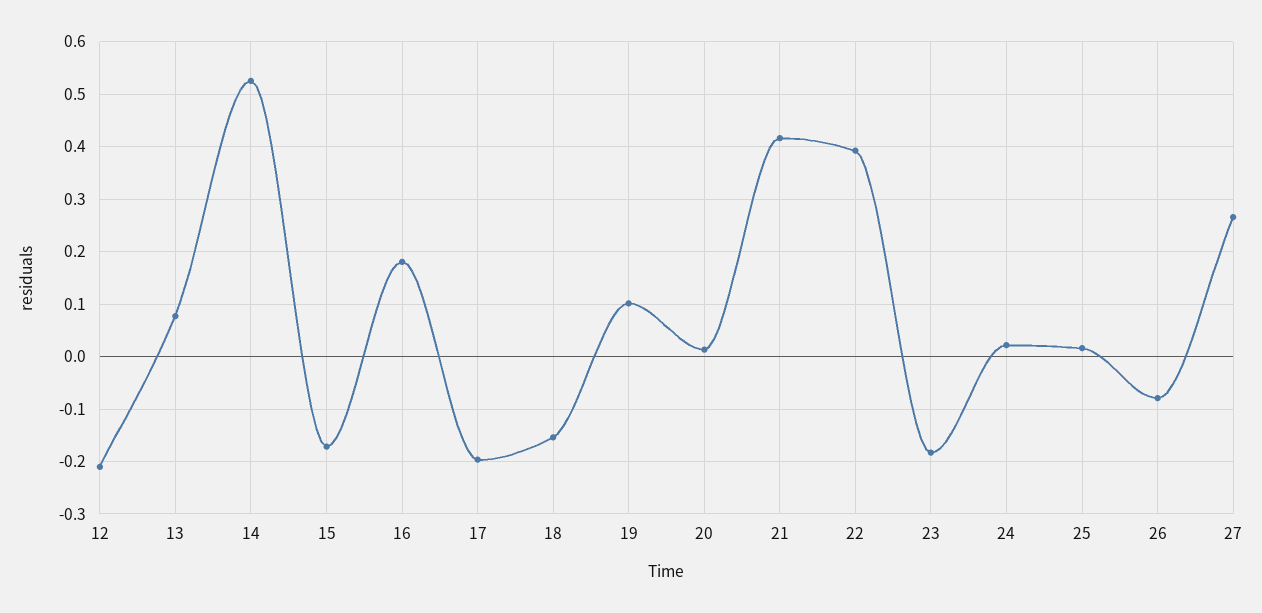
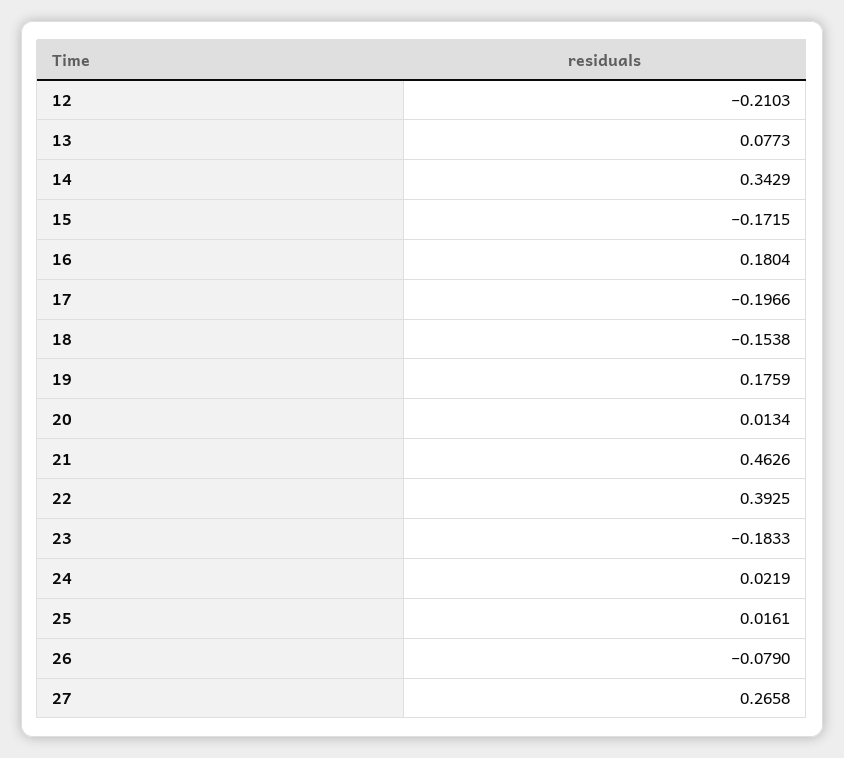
14: 0.52 -> 0.3429
19: 0.1 -> 0.1759
21: 0.42 -> 0.4626

